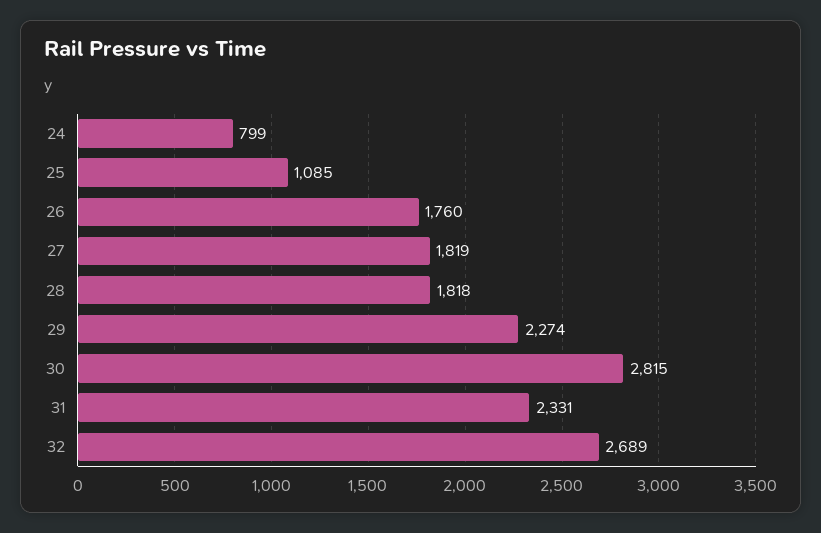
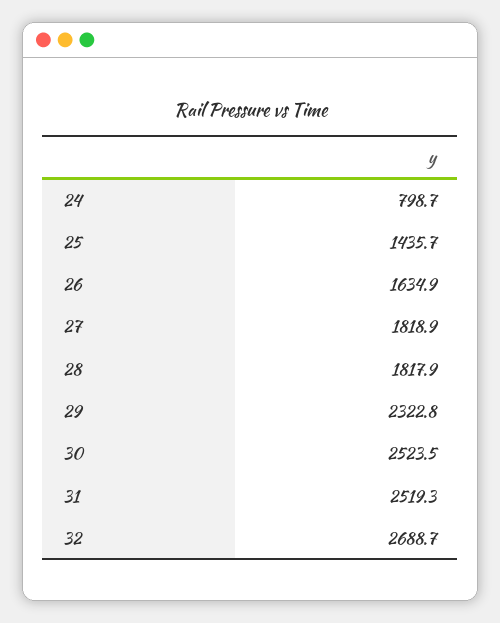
25: 1085 -> 1435.7
26: 1760 -> 1634.9
29: 2274 -> 2322.8
30: 2815 -> 2523.5
31: 2331 -> 2519.3

